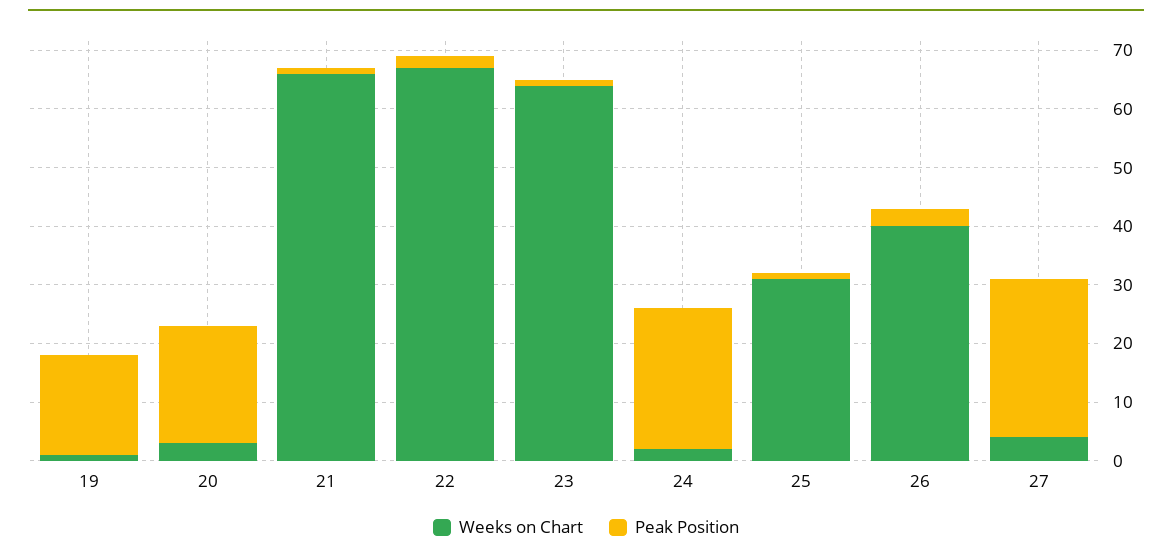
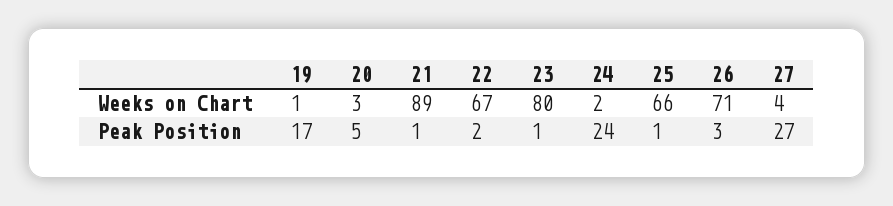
Peak Position, 20: 20 -> 5
Weeks on Chart, 21: 65 -> 89
Weeks on Chart, 23: 65 -> 80
Weeks on Chart, 25: 30 -> 66
Weeks on Chart, 26: 40 -> 71

